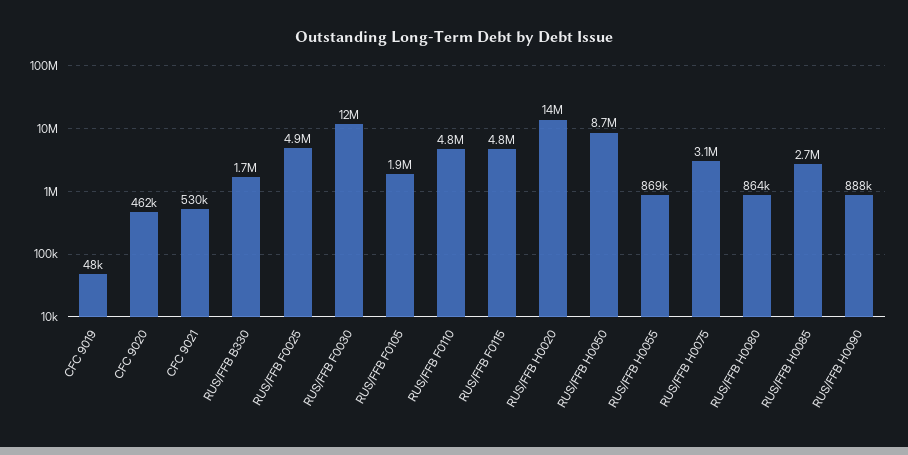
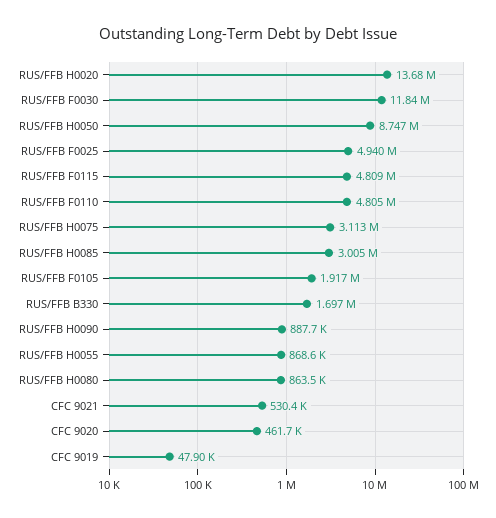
RUS/FFB H0085: 2700000 -> 3005000

